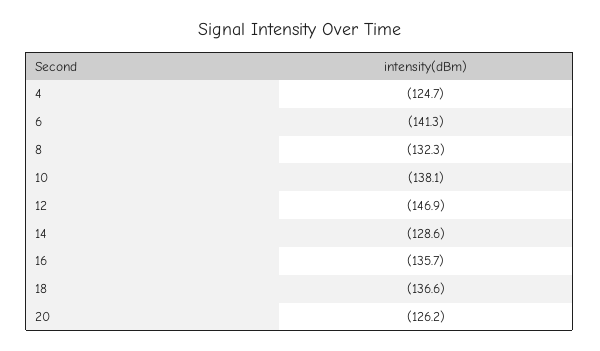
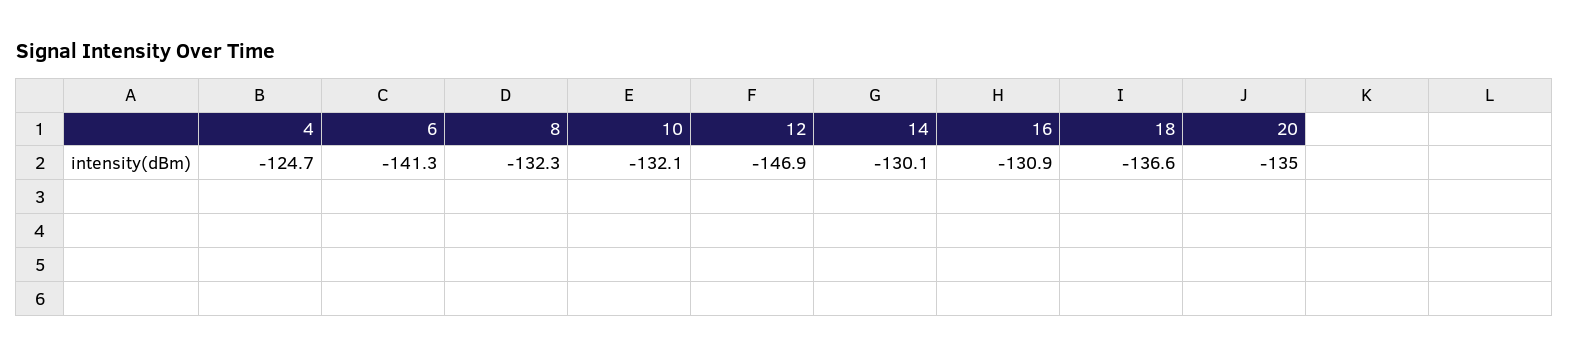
10: -138.1 -> -132.1
14: -128.6 -> -130.1
16: -135.7 -> -130.9
20: -126.2 -> -135

